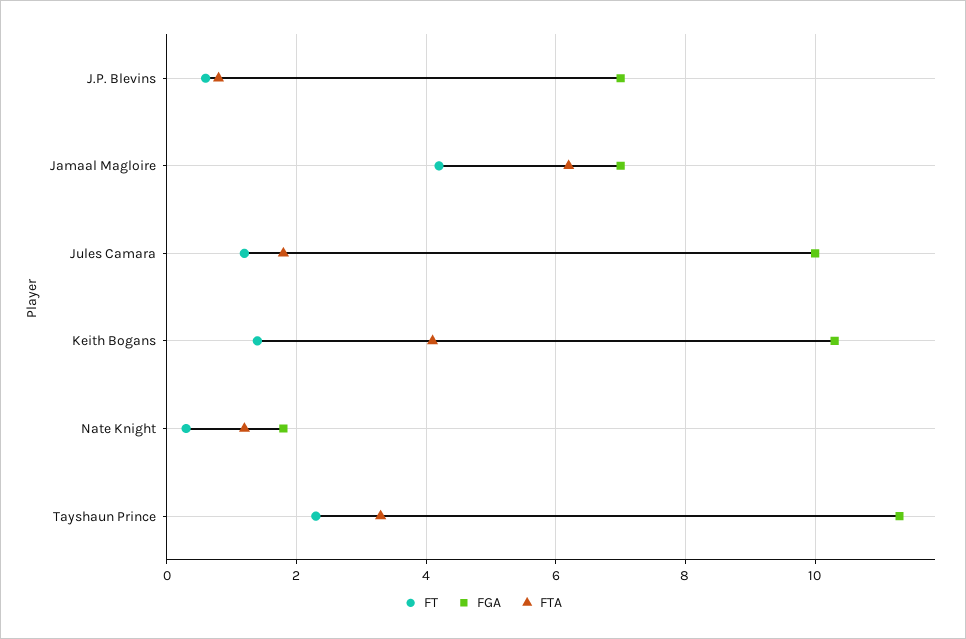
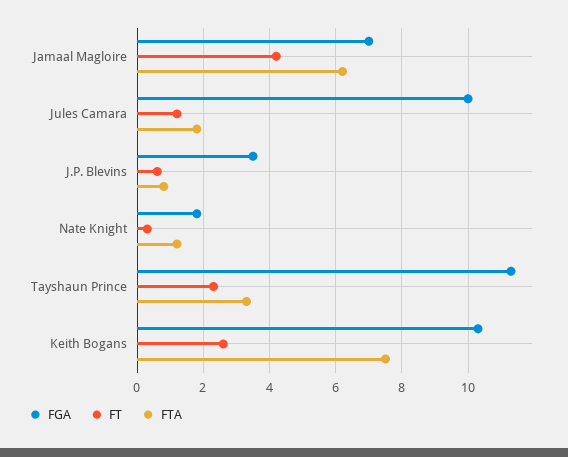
FGA, J.P. Blevins: 7 -> 3.5
FT, Keith Bogans: 1.5 -> 2.5
FTA, Keith Bogans: 4 -> 7.5

